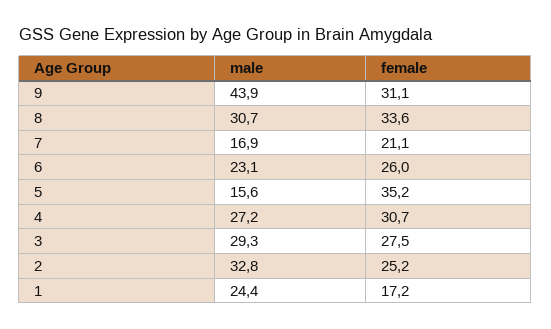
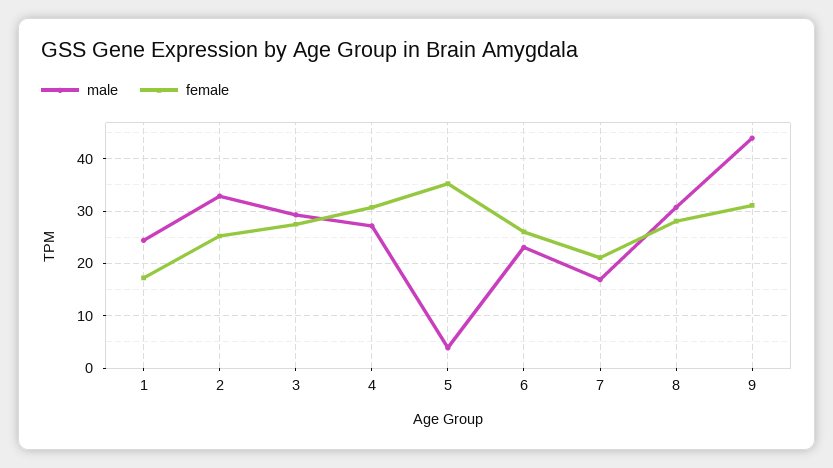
female, 8: 33.6 -> 28
male, 5: 15.6 -> 4

